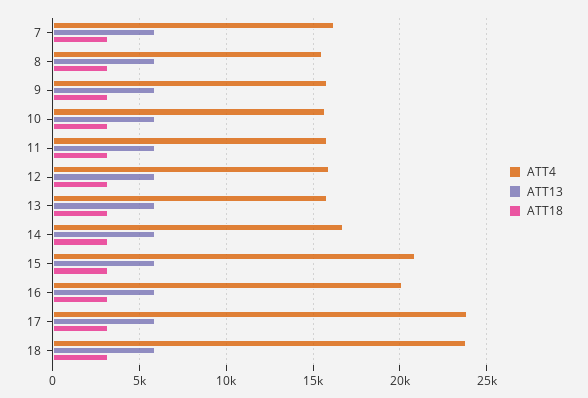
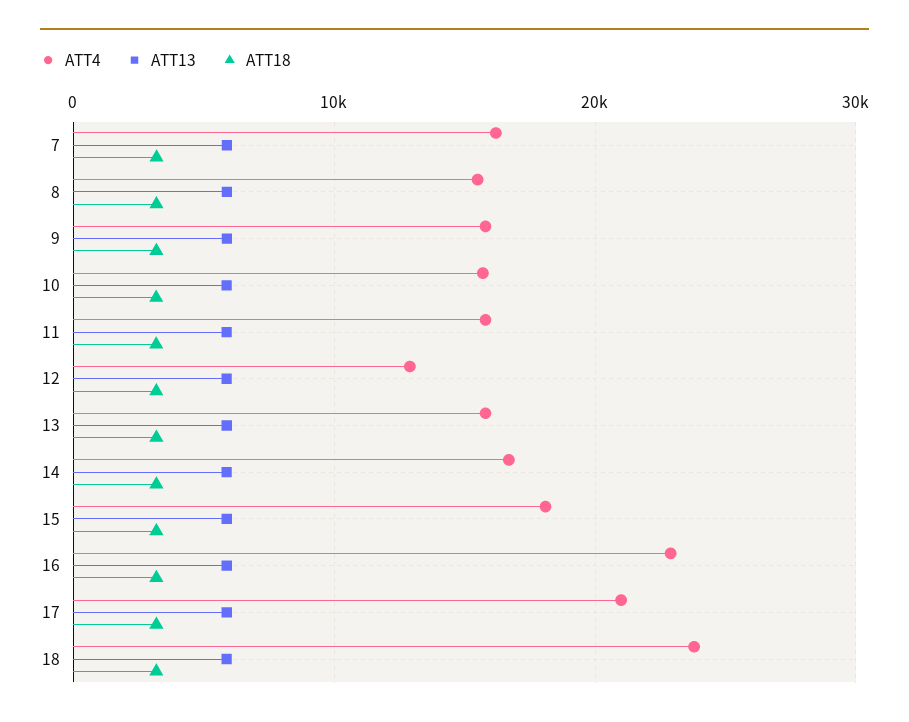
ATT4, 12: 16000 -> 13000
ATT4, 15: 21000 -> 18000
ATT4, 16: 20000 -> 23000
ATT4, 17: 24000 -> 21000

